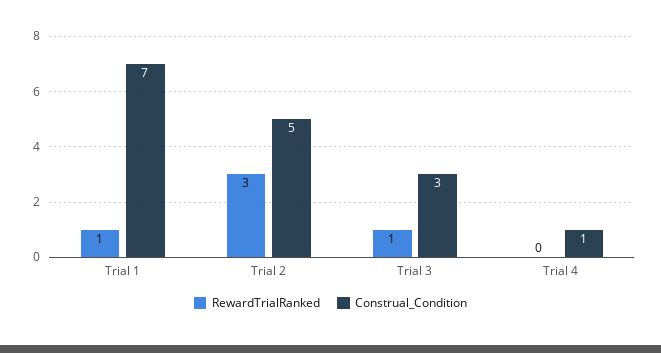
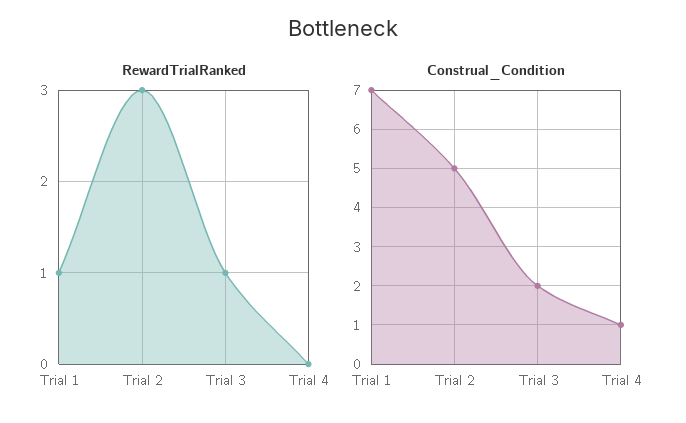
Construal_Condition, Trial 3: 3 -> 2

